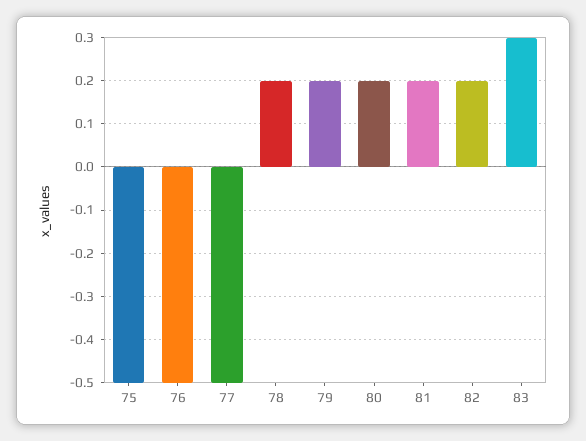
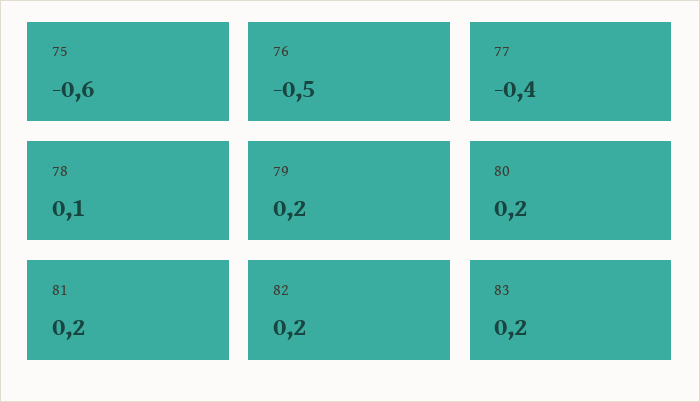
75: -0.5 -> -0.6
77: -0.5 -> -0.4
78: 0.2 -> 0.1
83: 0.3 -> 0.2

